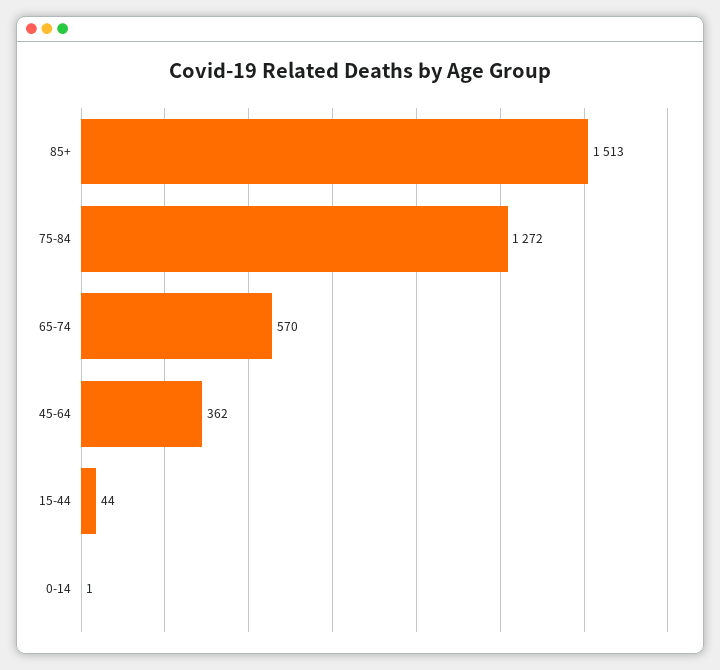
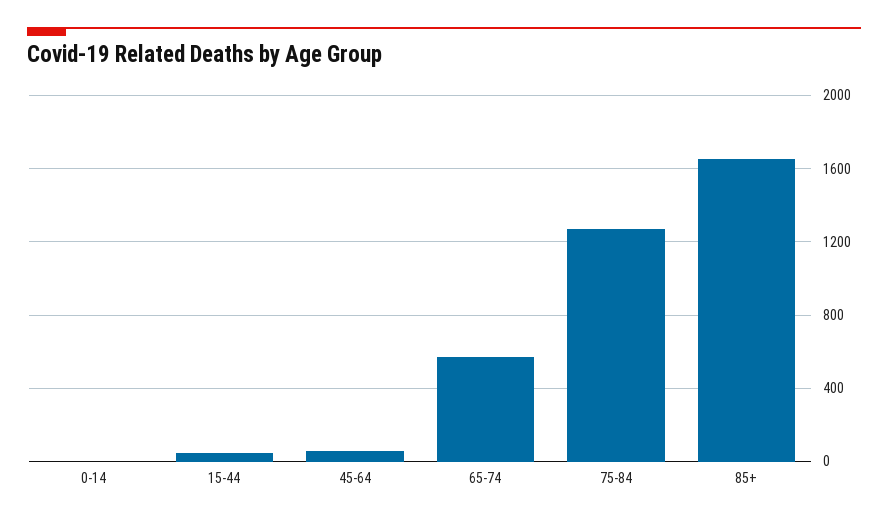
85+: 1513 -> 1650
45-64: 362 -> 50

